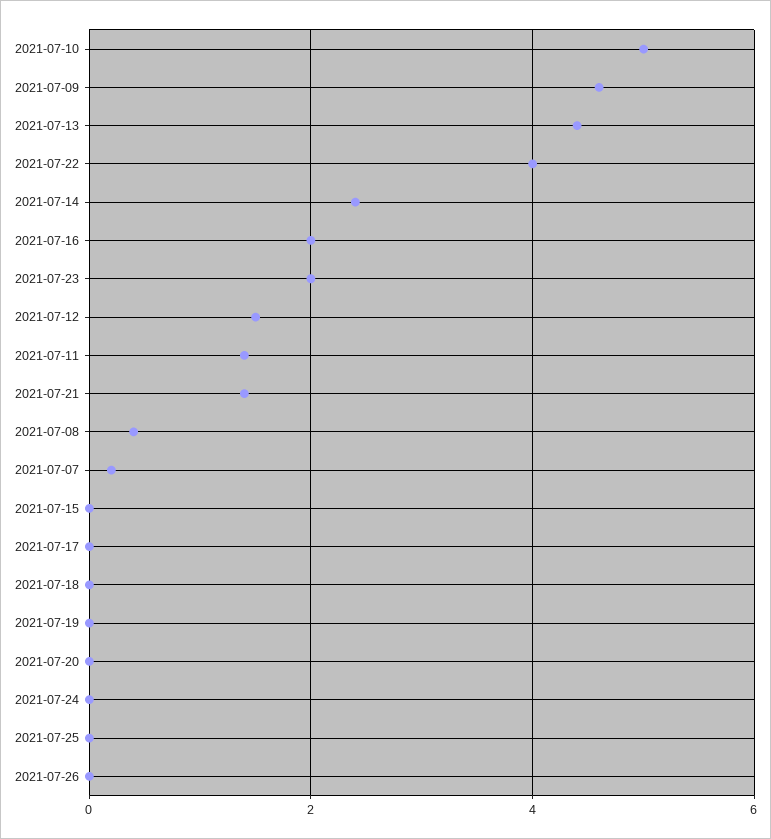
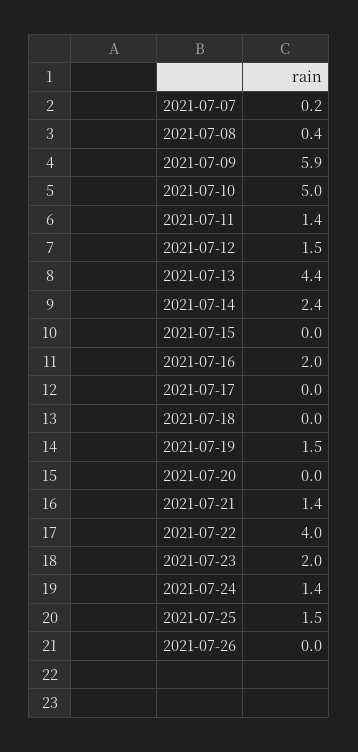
2021-07-09: 4.5 -> 5.9
2021-07-19: 0 -> 1.5
2021-07-24: 0 -> 1.4
2021-07-25: 0 -> 1.5

